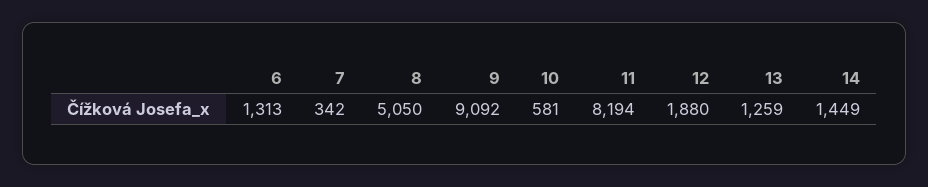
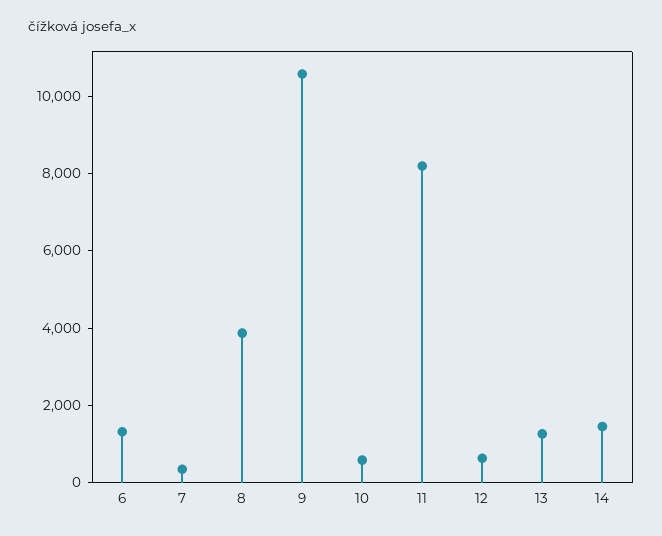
8: 5050 -> 4000
9: 9092 -> 10500
12: 1880 -> 500

